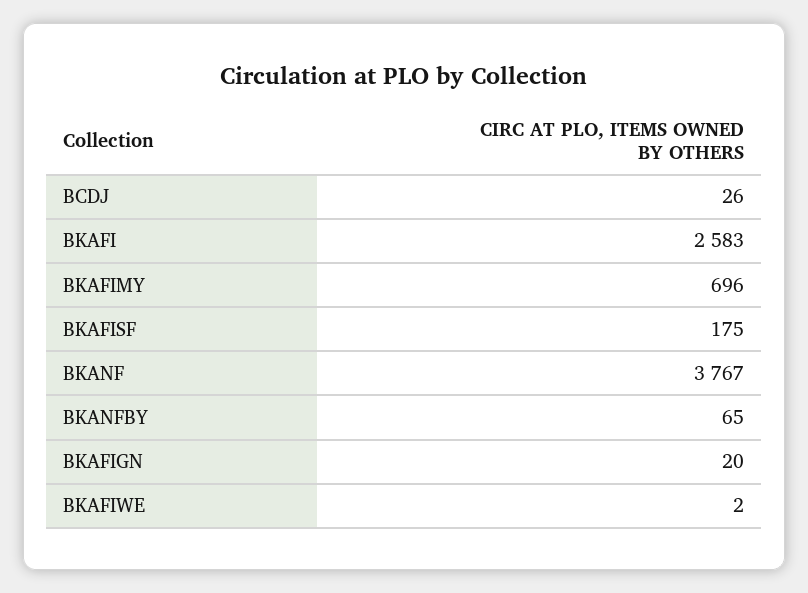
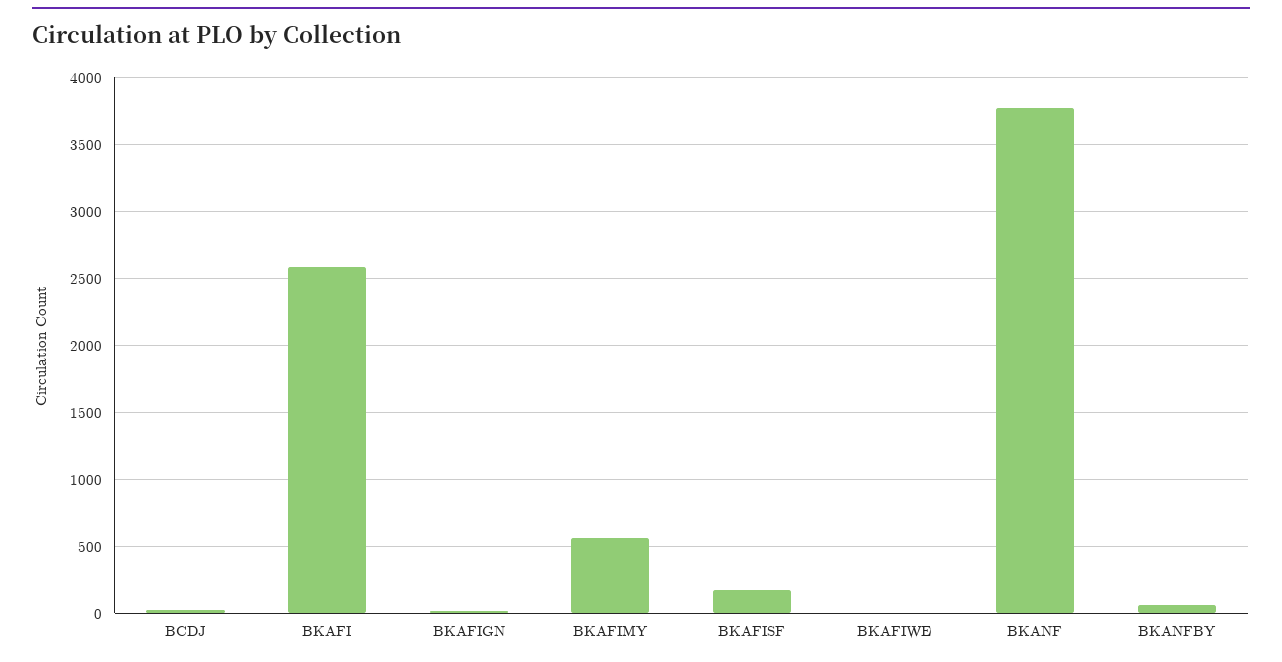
BKAFIMY: 696 -> 550

